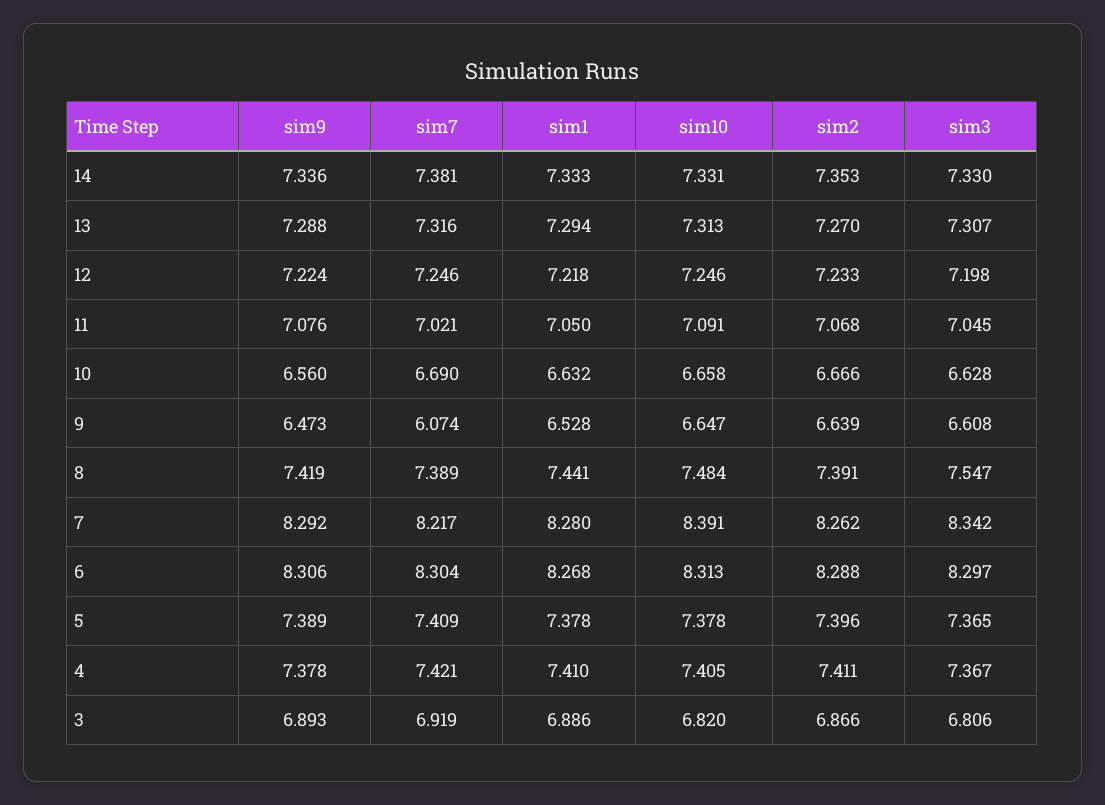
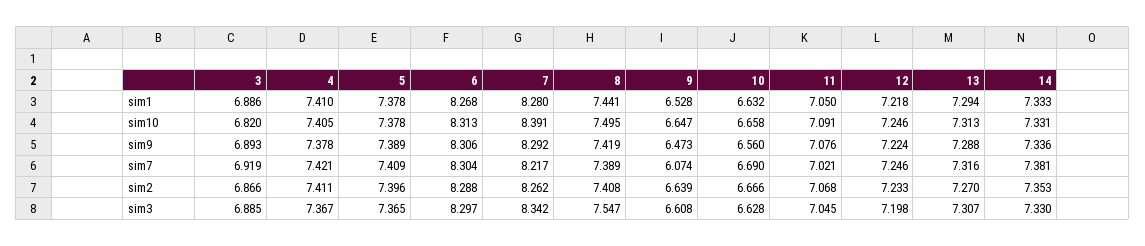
sim10, 8: 7.484 -> 7.495
sim2, 8: 7.391 -> 7.408
sim3, 3: 6.806 -> 6.885

